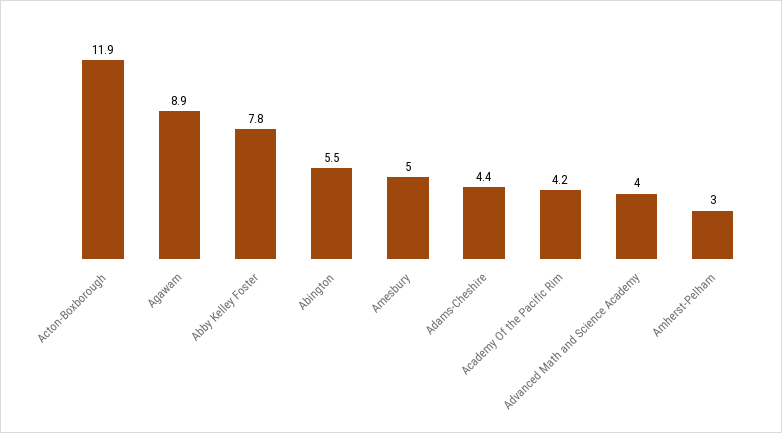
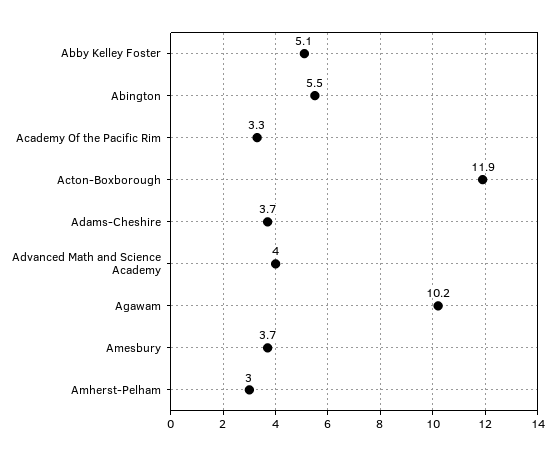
Agawam: 8.9 -> 10.2
Abby Kelley Foster: 7.8 -> 5.1
Amesbury: 5 -> 3.7
Adams-Cheshire: 4.4 -> 3.7
Academy Of the Pacific Rim: 4.2 -> 3.3

